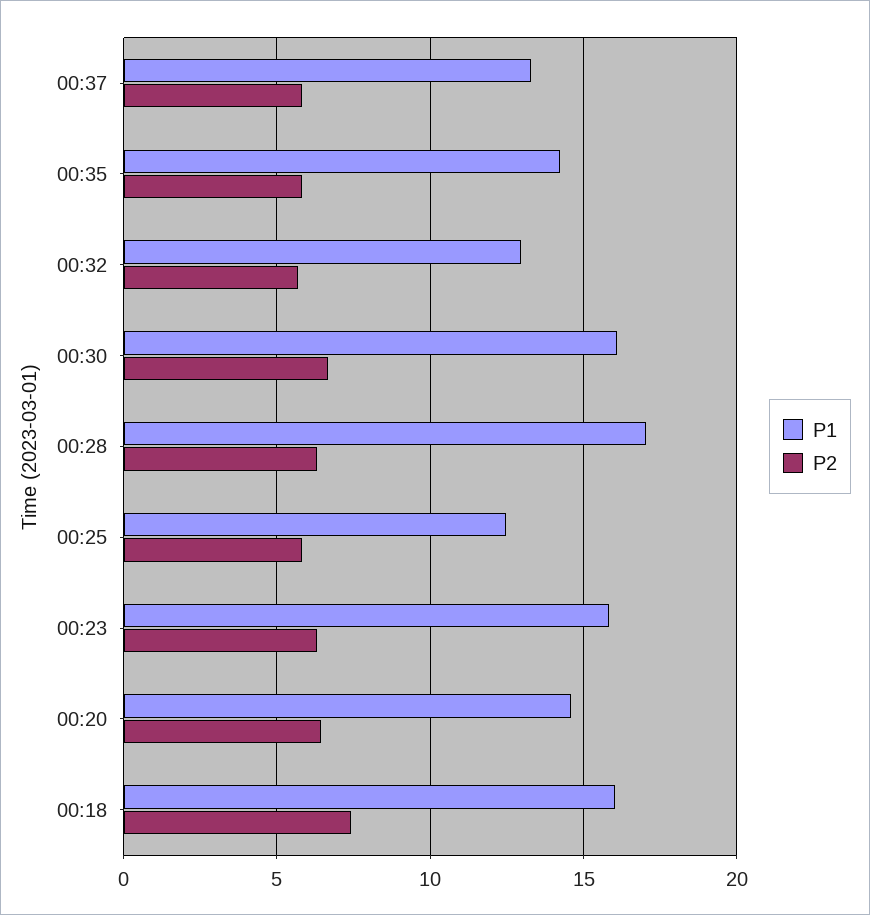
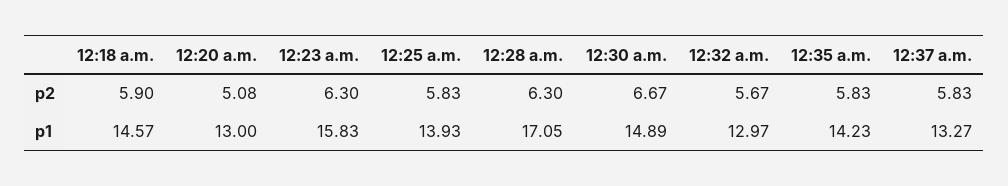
P1, 00:30: 16 -> 14.89
P1, 00:25: 12.5 -> 13.93
P1, 00:20: 14.5 -> 13
P2, 00:20: 6.5 -> 5.08
P1, 00:18: 16 -> 14.57
P2, 00:18: 7.5 -> 5.9

